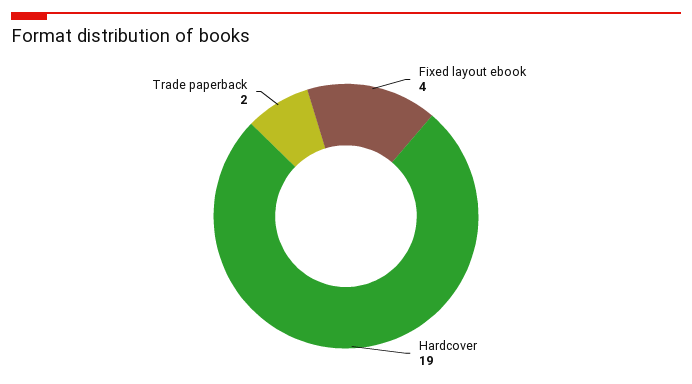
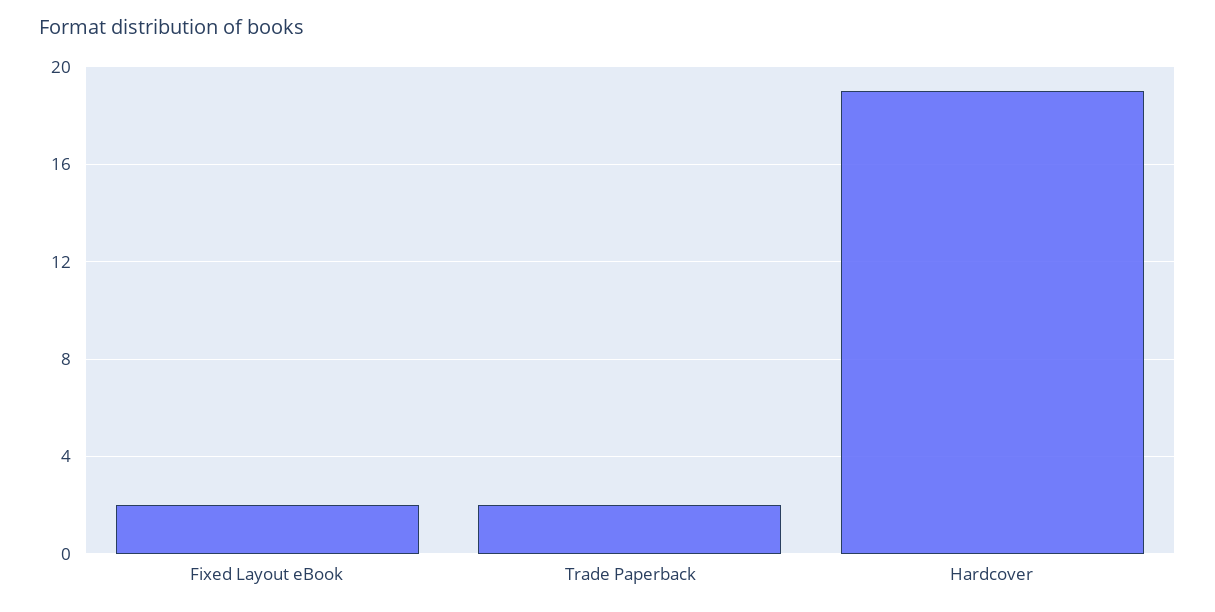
Fixed layout ebook: 4 -> 2

